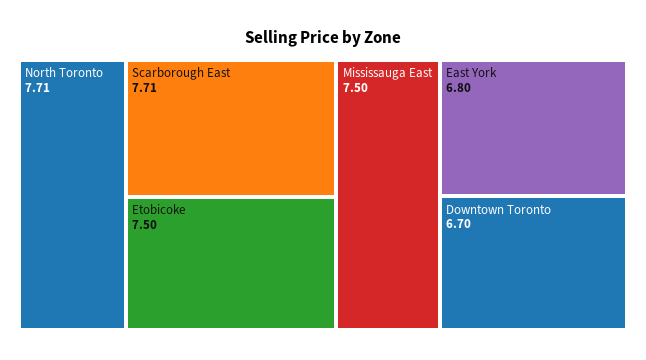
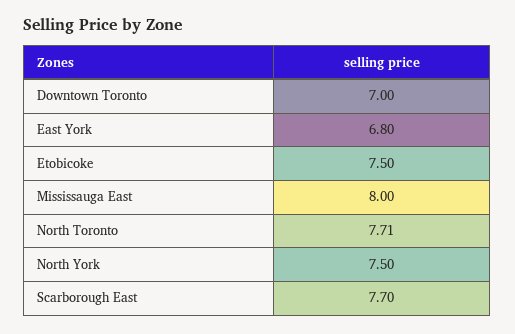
Scarborough East: 7.71 -> 7.7
Mississauga East: 7.5 -> 8
Downtown Toronto: 6.7 -> 7
North York: none -> 7.5

